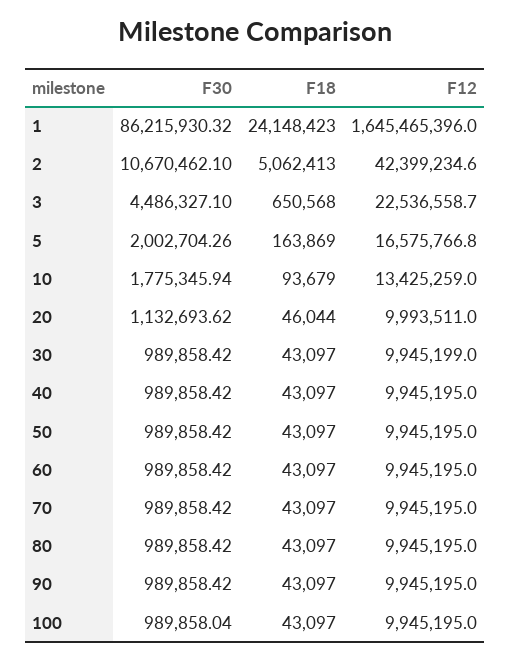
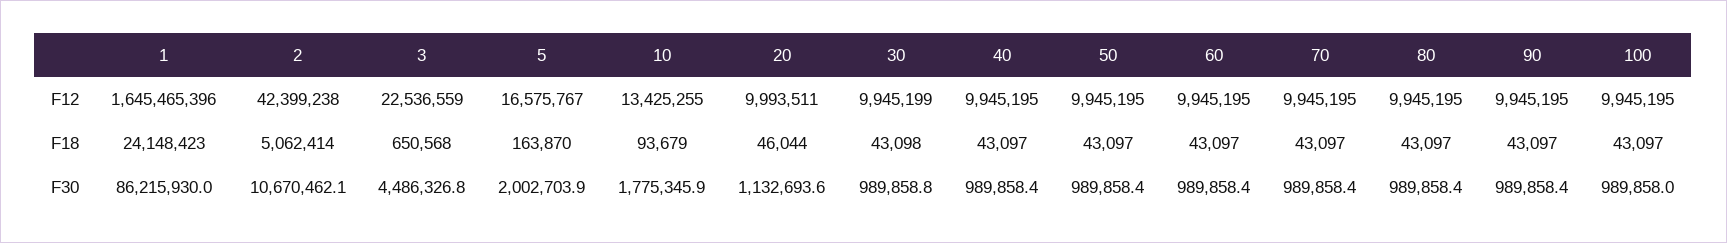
F30, 1: 86215930.32 -> 86215930
F18, 2: 5062413 -> 5062414
F12, 2: 42399234.6 -> 42399238
F30, 3: 4486327.1 -> 4486326.8
F30, 5: 2002704.26 -> 2002703.9
F18, 5: 163869 -> 163870
F12, 10: 13425259 -> 13425255
F30, 30: 989858.42 -> 989858.8
F18, 30: 43097 -> 43098

